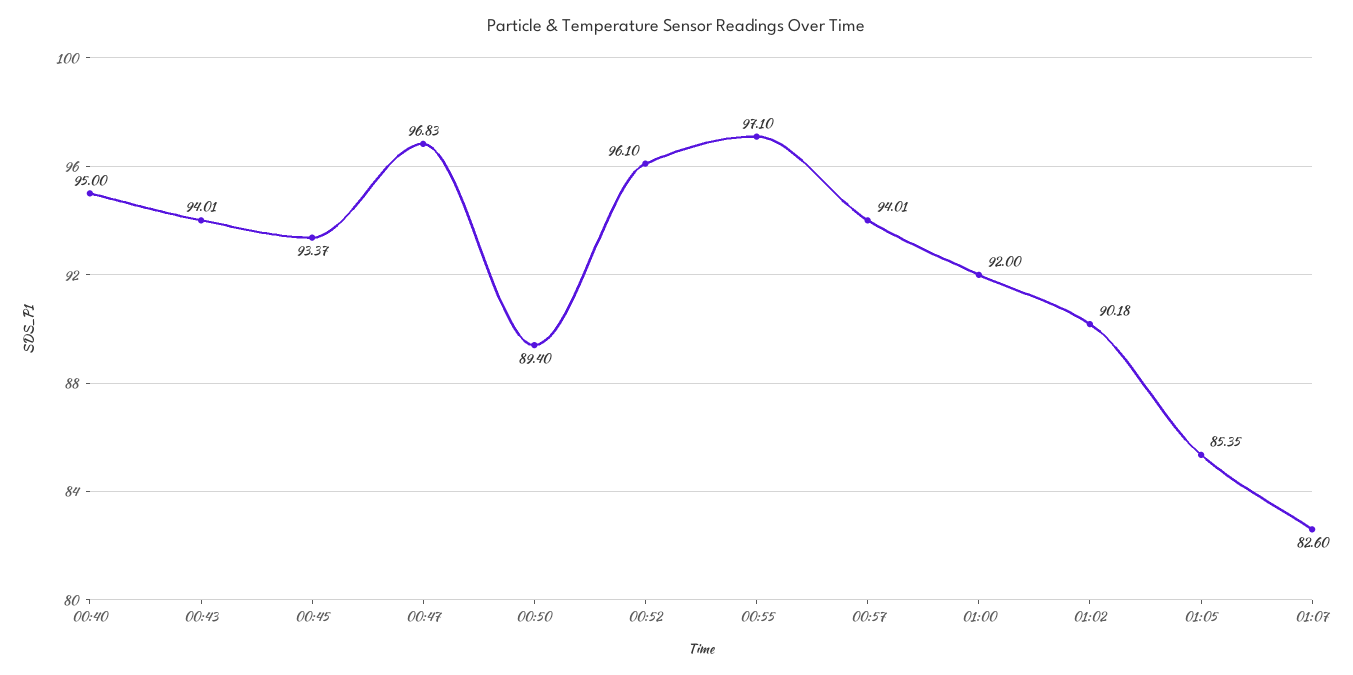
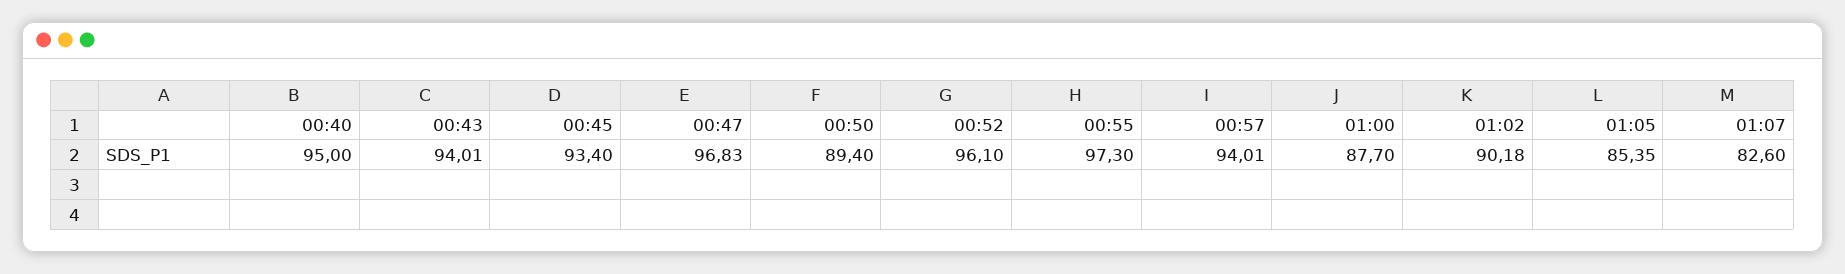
00:45: 93.37 -> 93.4
00:55: 97.1 -> 97.3
01:00: 92 -> 87.7

